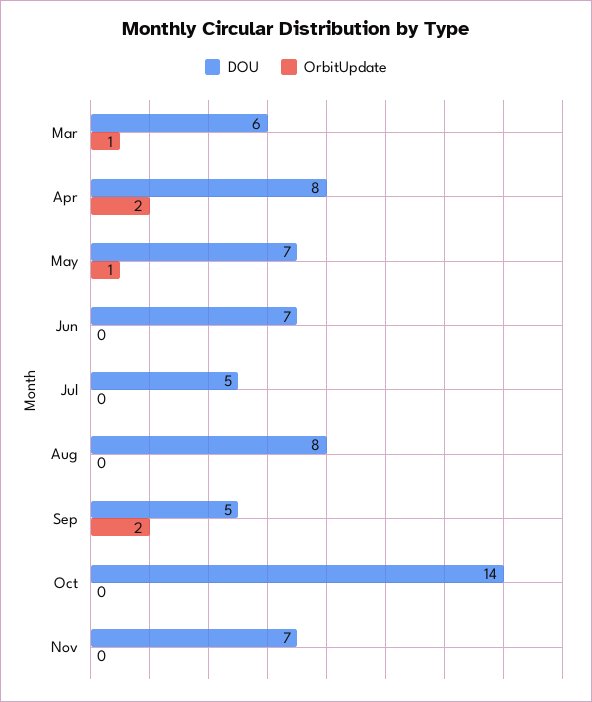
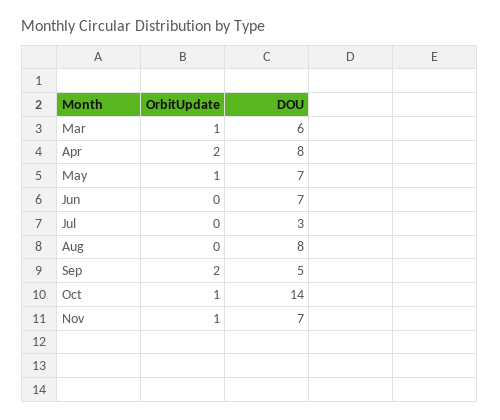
DOU, Jul: 5 -> 3
OrbitUpdate, Oct: 0 -> 1
OrbitUpdate, Nov: 0 -> 1

